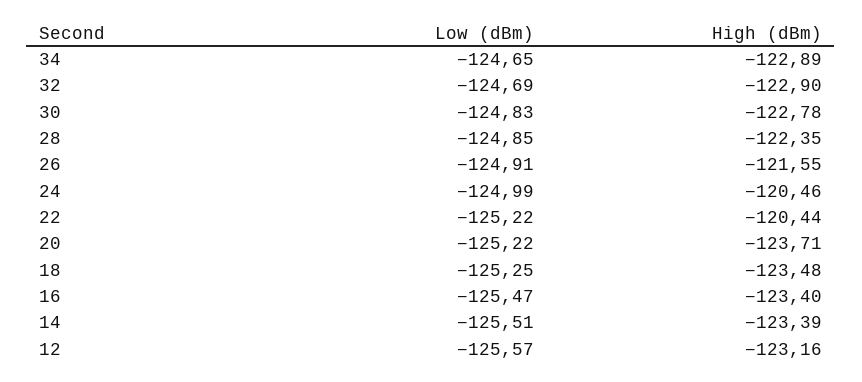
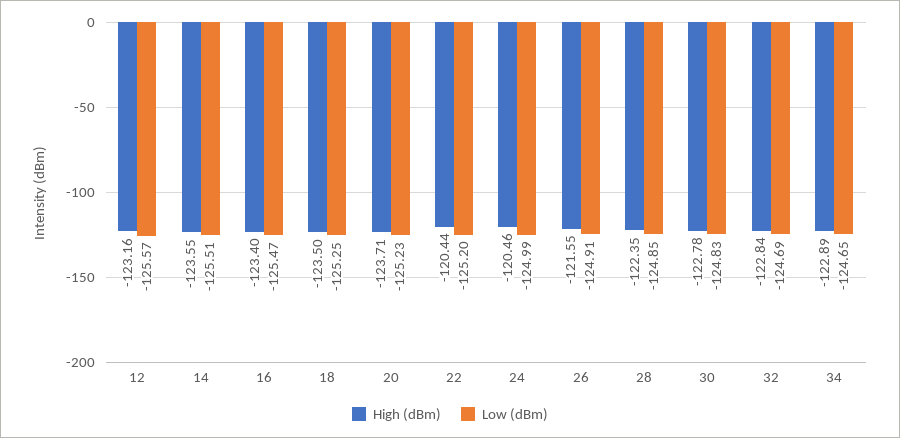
High (dBm), 32: -122.9 -> -122.84
Low (dBm), 22: -125.22 -> -125.2
Low (dBm), 20: -125.22 -> -125.23
High (dBm), 18: -123.48 -> -123.5
High (dBm), 14: -123.39 -> -123.55

